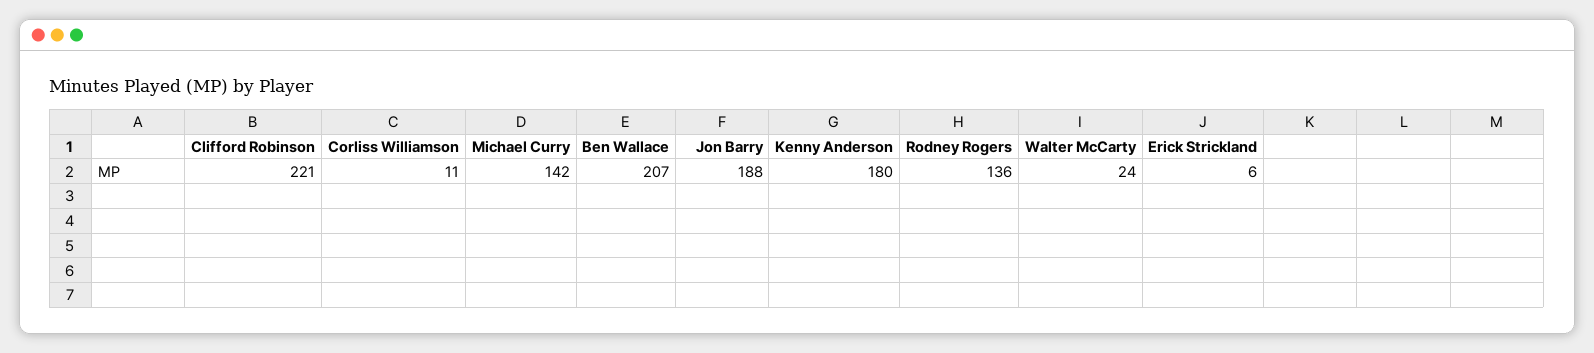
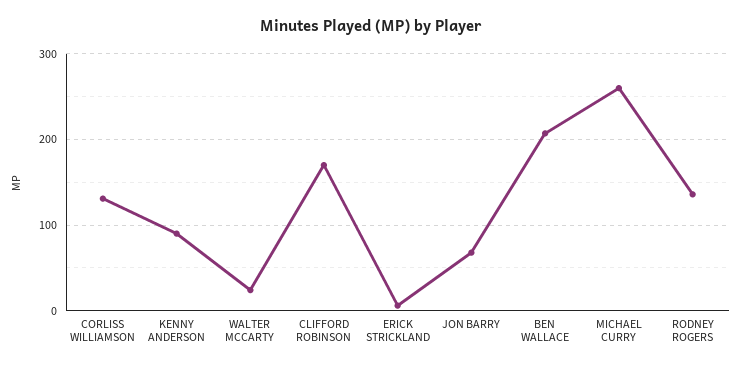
Clifford Robinson: 221 -> 170
Corliss Williamson: 11 -> 130
Michael Curry: 142 -> 260
Jon Barry: 188 -> 70
Kenny Anderson: 180 -> 90

